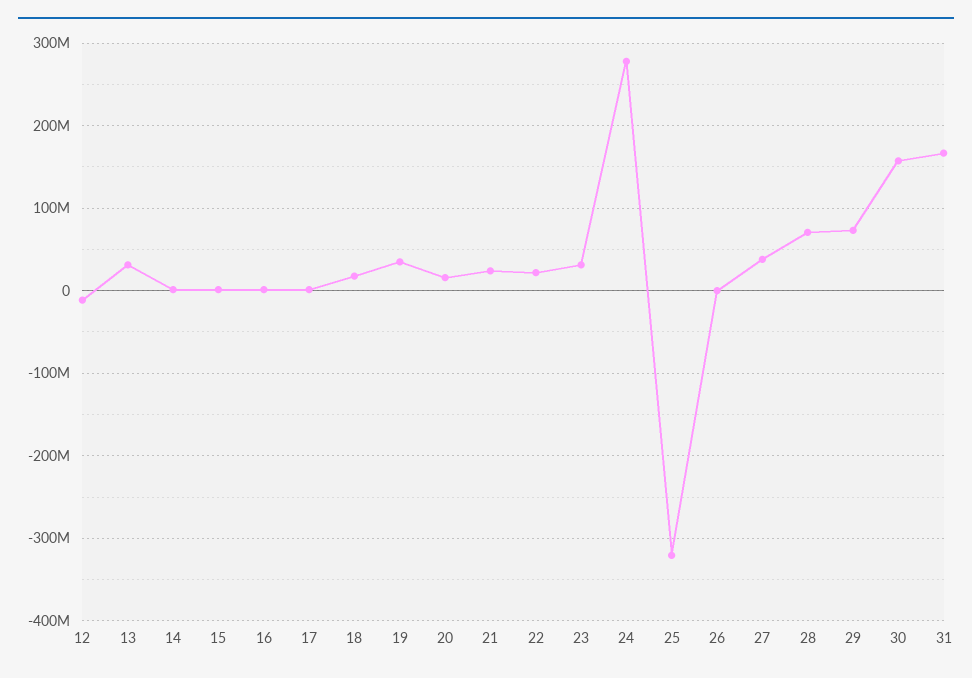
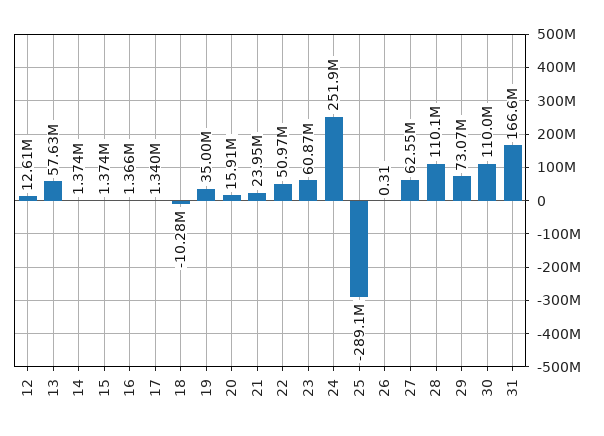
12: -10000000 -> 12610000
13: 30000000 -> 57630000
18: 20000000 -> -10280000
22: 20000000 -> 50970000
23: 30000000 -> 60870000
24: 280000000 -> 251900000
25: -320000000 -> -289100000
27: 40000000 -> 62550000
28: 70000000 -> 110100000
30: 160000000 -> 110000000

